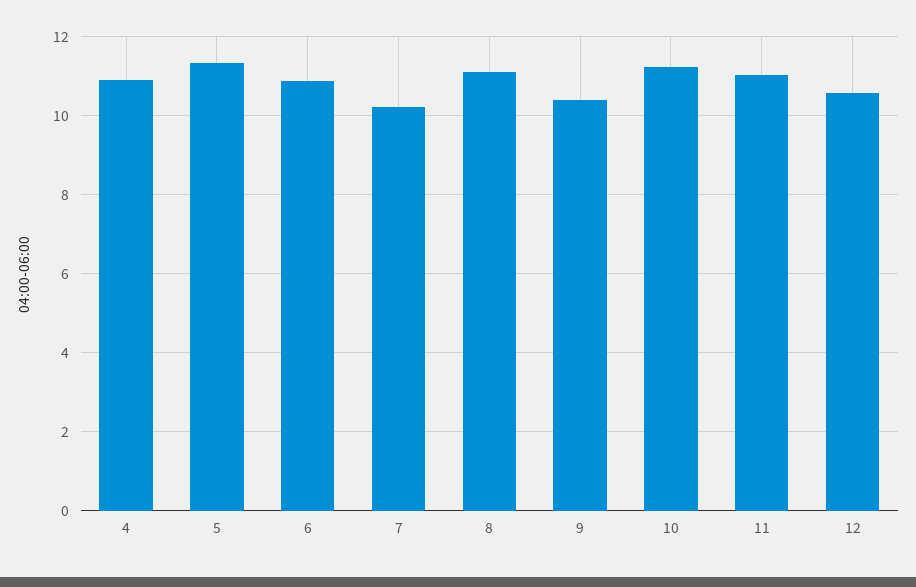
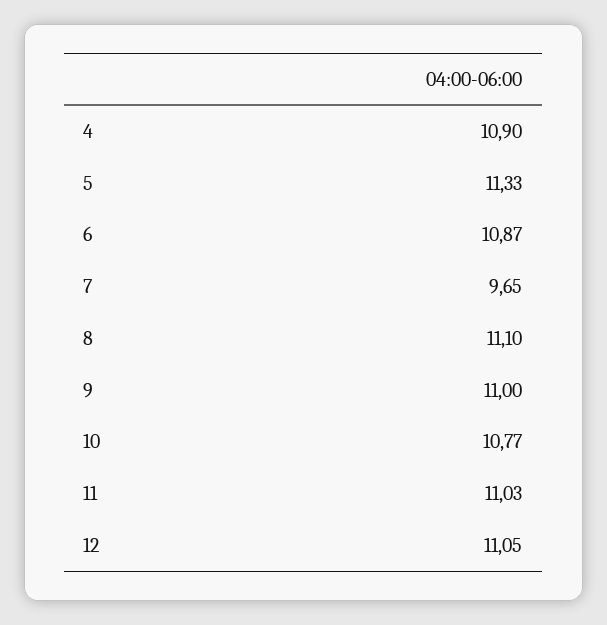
7: 10.2 -> 9.65
9: 10.4 -> 11
10: 11.2 -> 10.77
12: 10.6 -> 11.05

